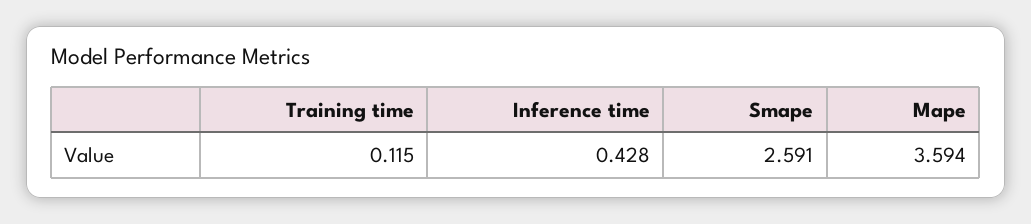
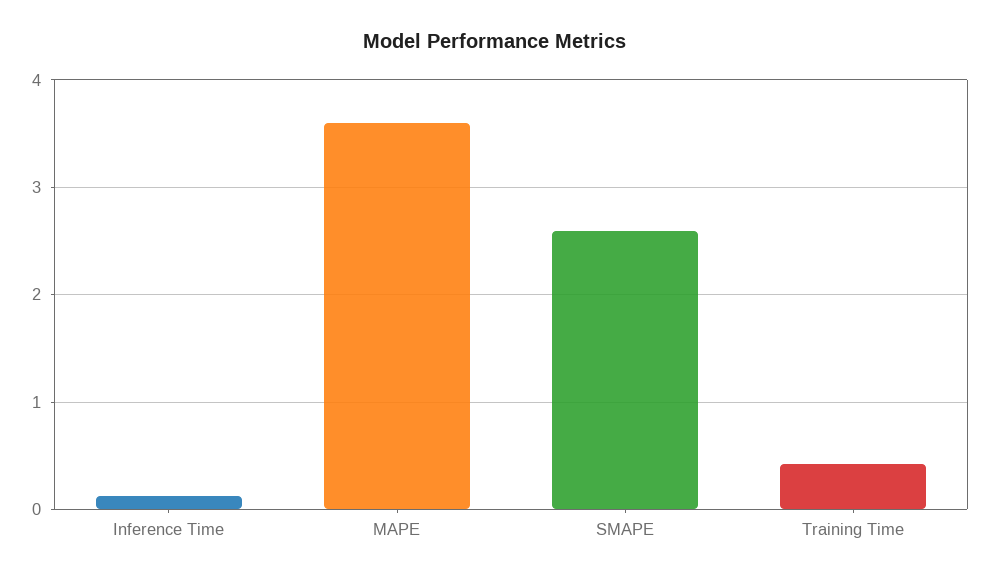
Training time: 0.115 -> 0.4
Inference time: 0.428 -> 0.1

